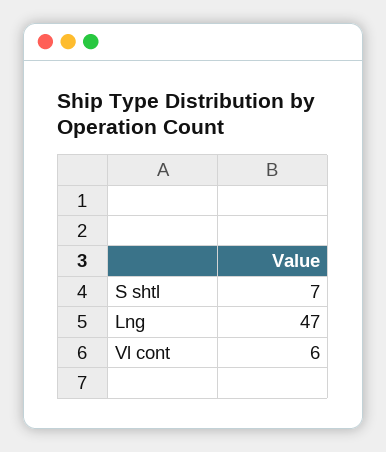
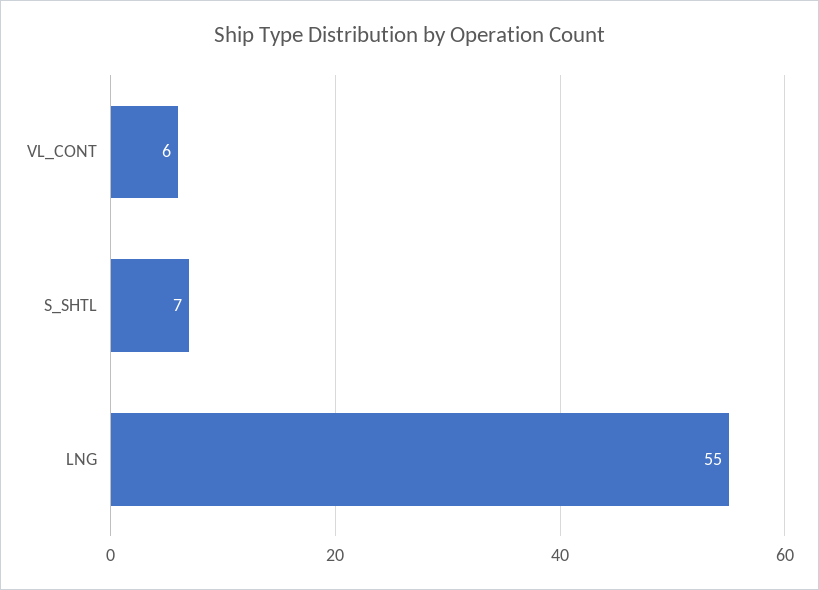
Lng: 47 -> 55

